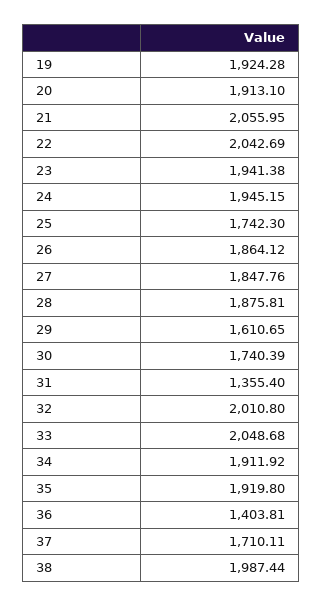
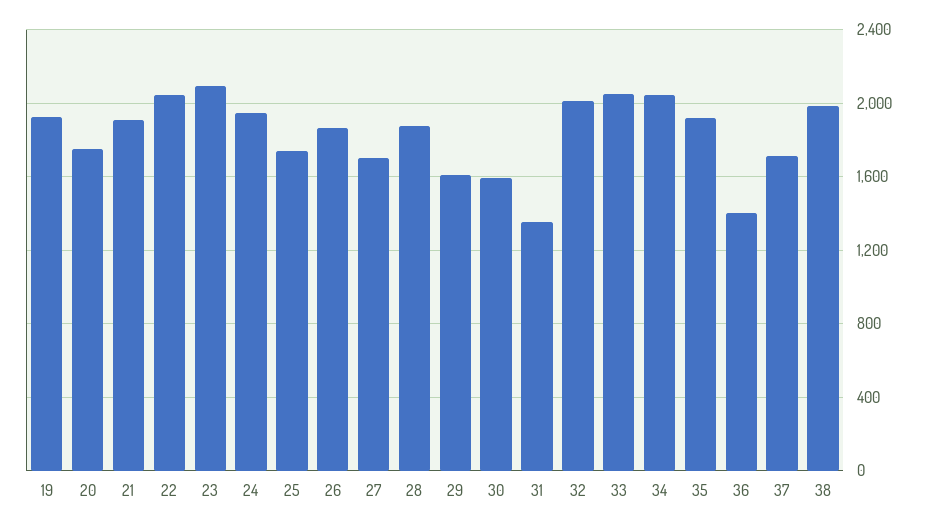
20: 1913.1 -> 1750
21: 2055.95 -> 1900
23: 1941.38 -> 2100
27: 1847.76 -> 1700
30: 1740.39 -> 1600
34: 1911.92 -> 2050

